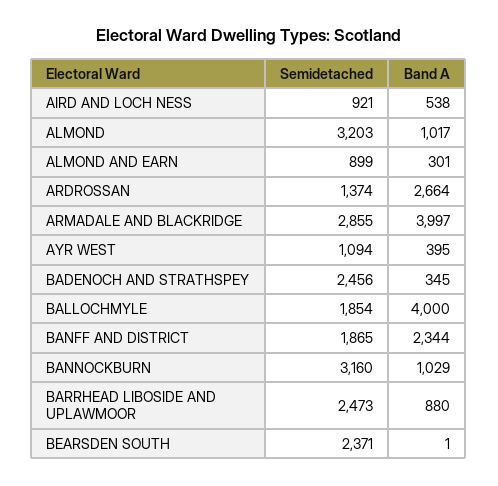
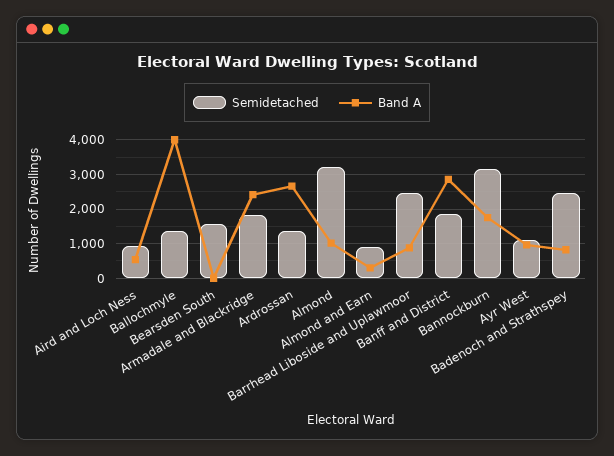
Semidetached, ARMADALE AND BLACKRIDGE: 2855 -> 1800
Band A, ARMADALE AND BLACKRIDGE: 3997 -> 2400
Band A, AYR WEST: 395 -> 1000
Band A, BADENOCH AND STRATHSPEY: 345 -> 800
Semidetached, BALLOCHMYLE: 1854 -> 1400
Band A, BANFF AND DISTRICT: 2344 -> 2800
Band A, BANNOCKBURN: 1029 -> 1800
Semidetached, BEARSDEN SOUTH: 2371 -> 1600

